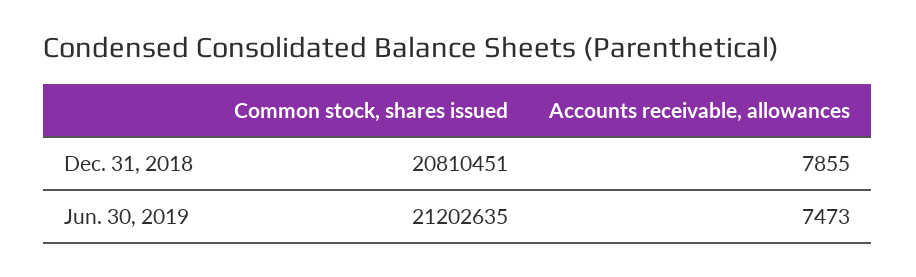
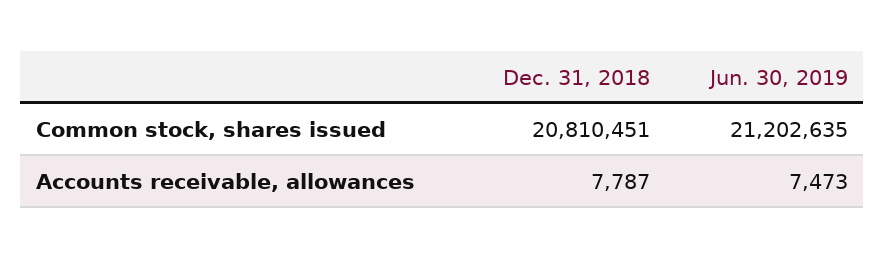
Accounts receivable, allowances, Dec. 31, 2018: 7855 -> 7787

